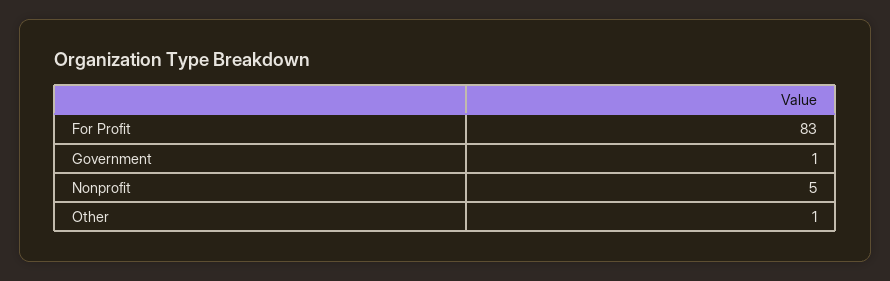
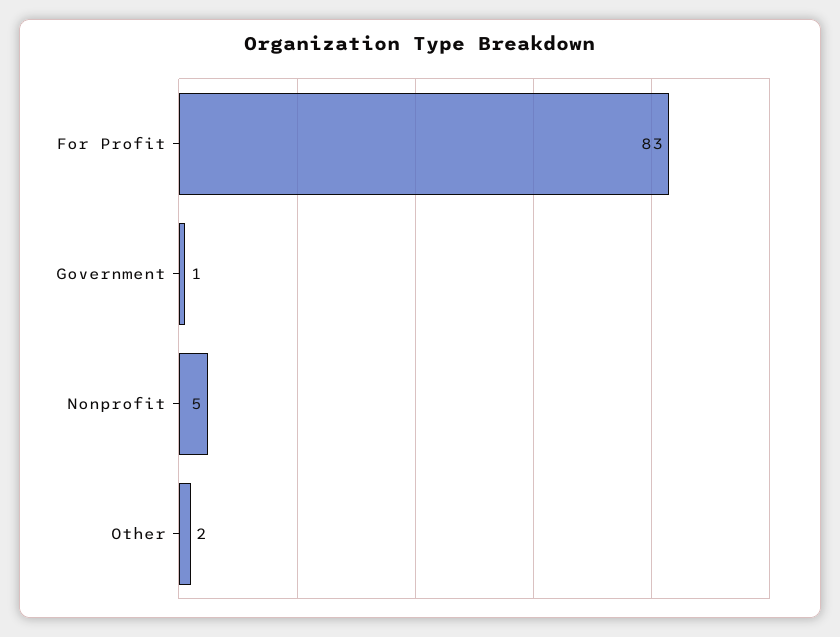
Other: 1 -> 2

